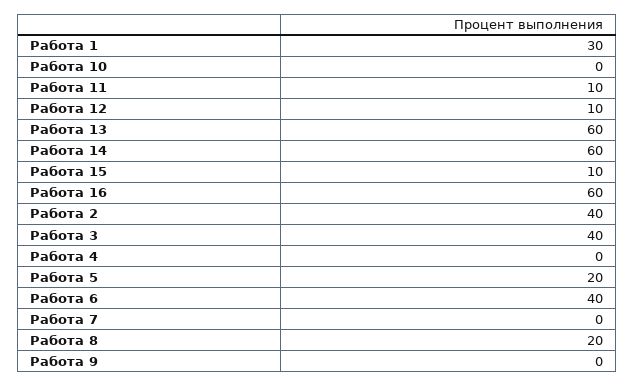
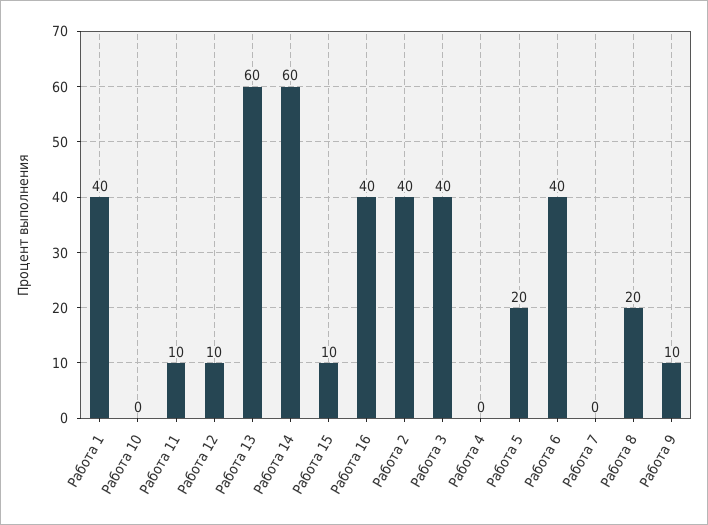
Работа 1: 30 -> 40
Работа 16: 60 -> 40
Работа 9: 0 -> 10

